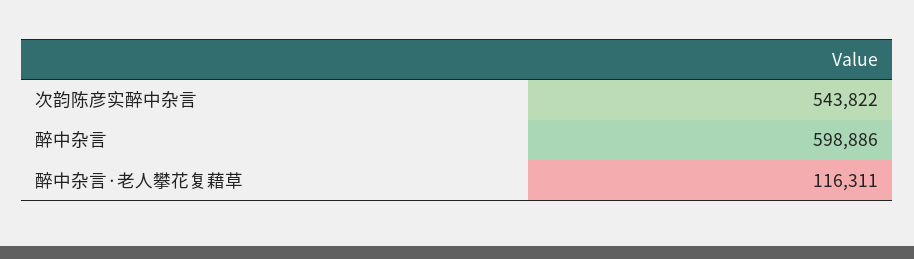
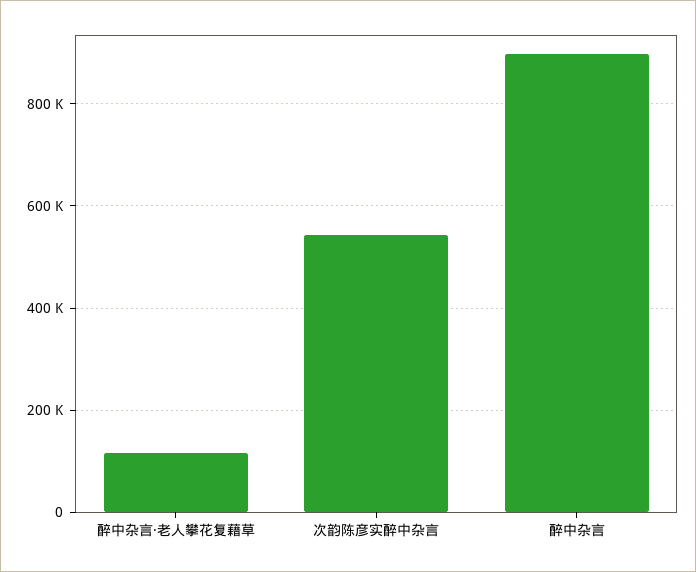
醉中杂言: 598886 -> 900000

